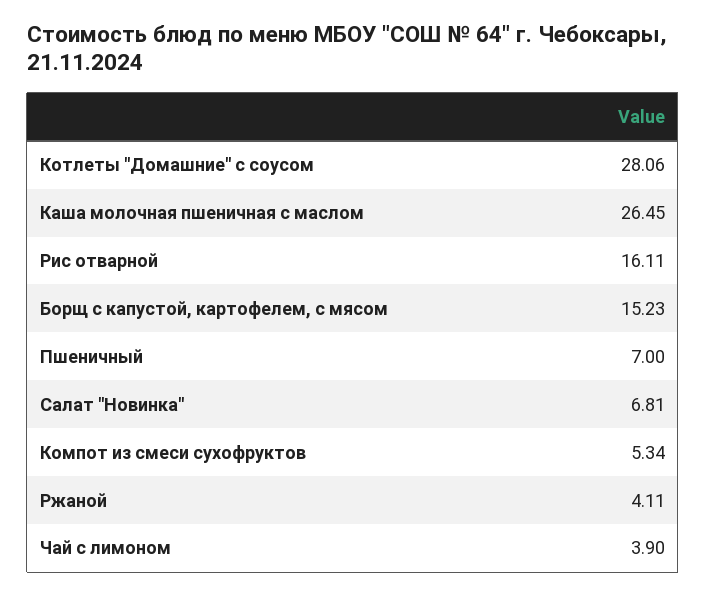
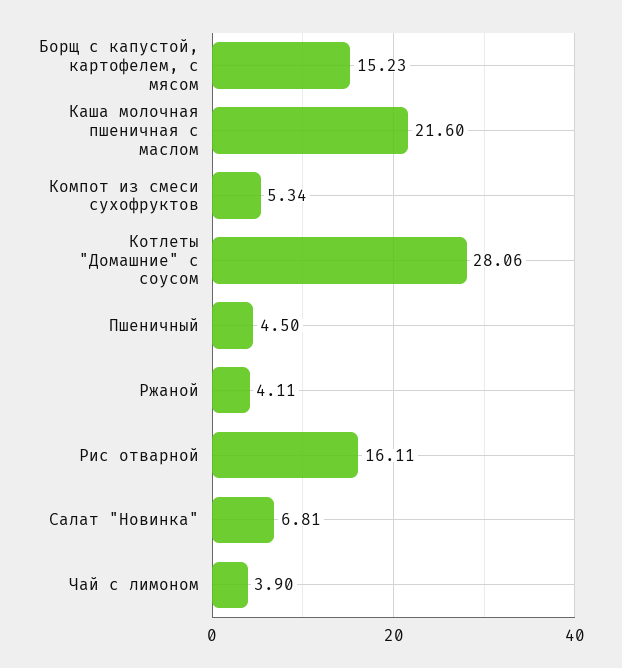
Каша молочная пшеничная с маслом: 26.45 -> 21.6
Пшеничный: 7 -> 4.5

